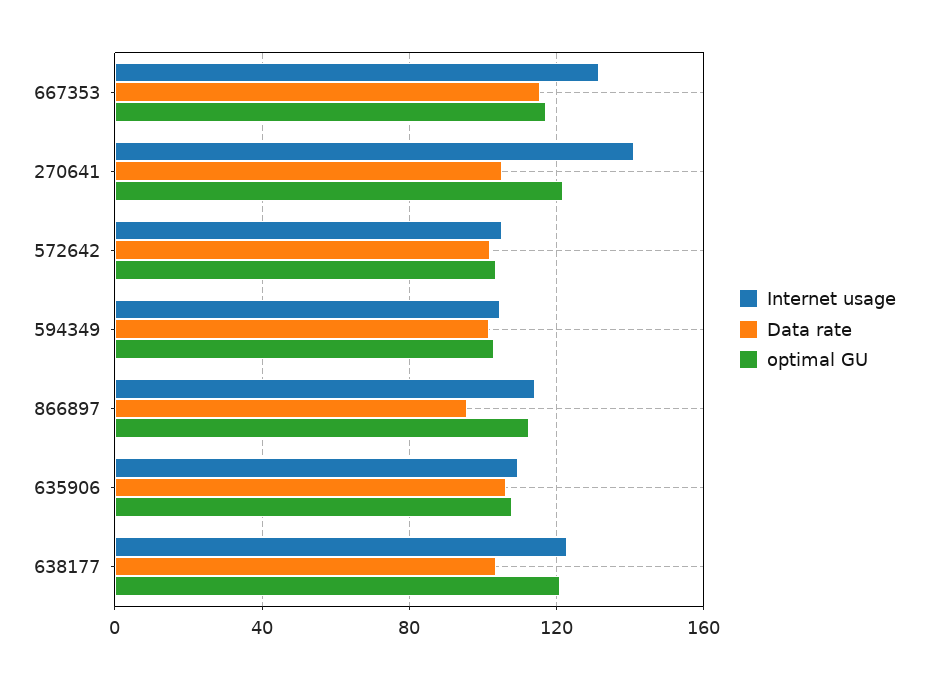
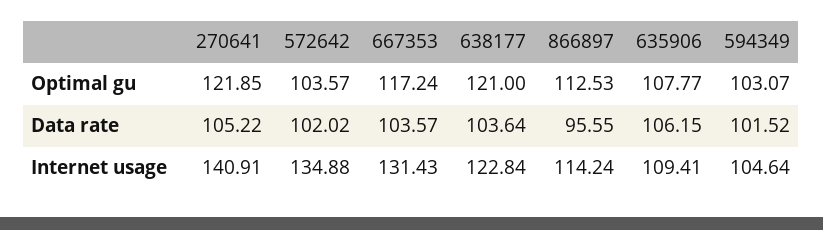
Data rate, 667353: 115 -> 103.57
Internet usage, 572642: 105 -> 134.88

